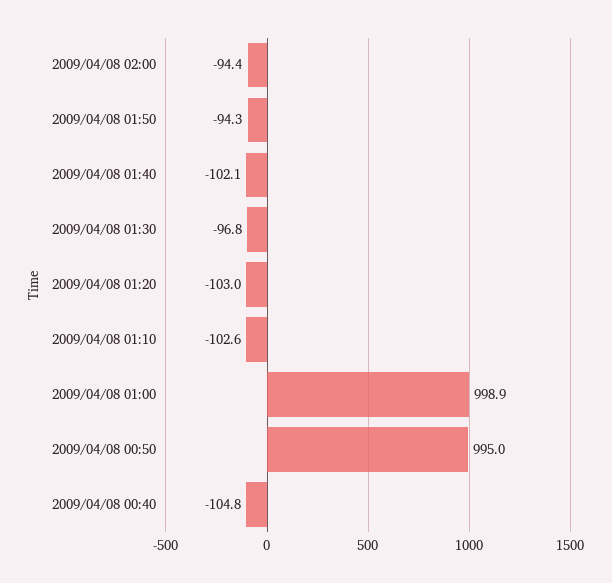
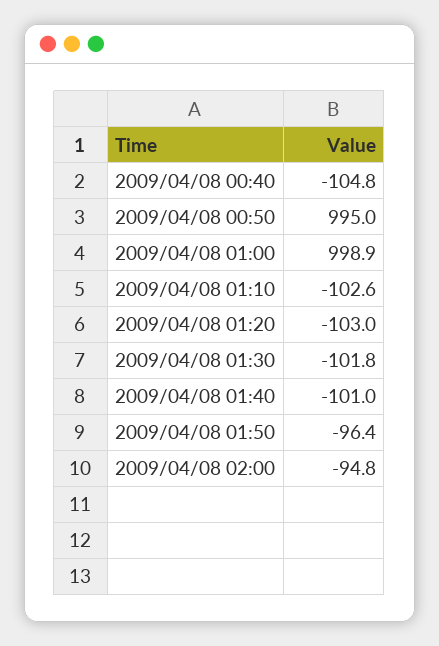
2009/04/08 02:00: -94.4 -> -94.8
2009/04/08 01:50: -94.3 -> -96.4
2009/04/08 01:40: -102.1 -> -101
2009/04/08 01:30: -96.8 -> -101.8

